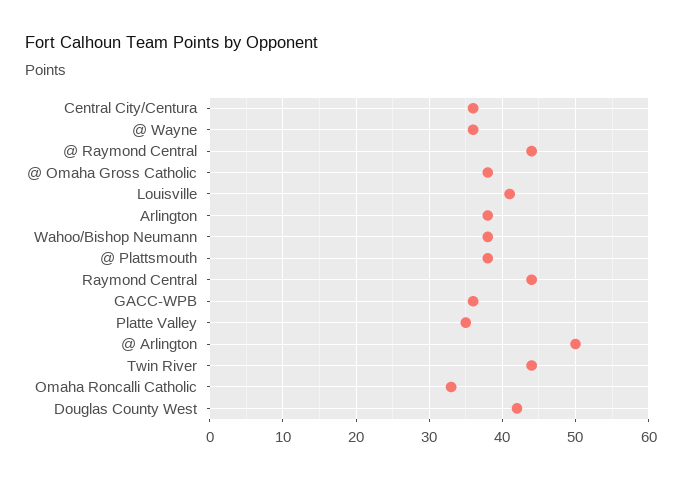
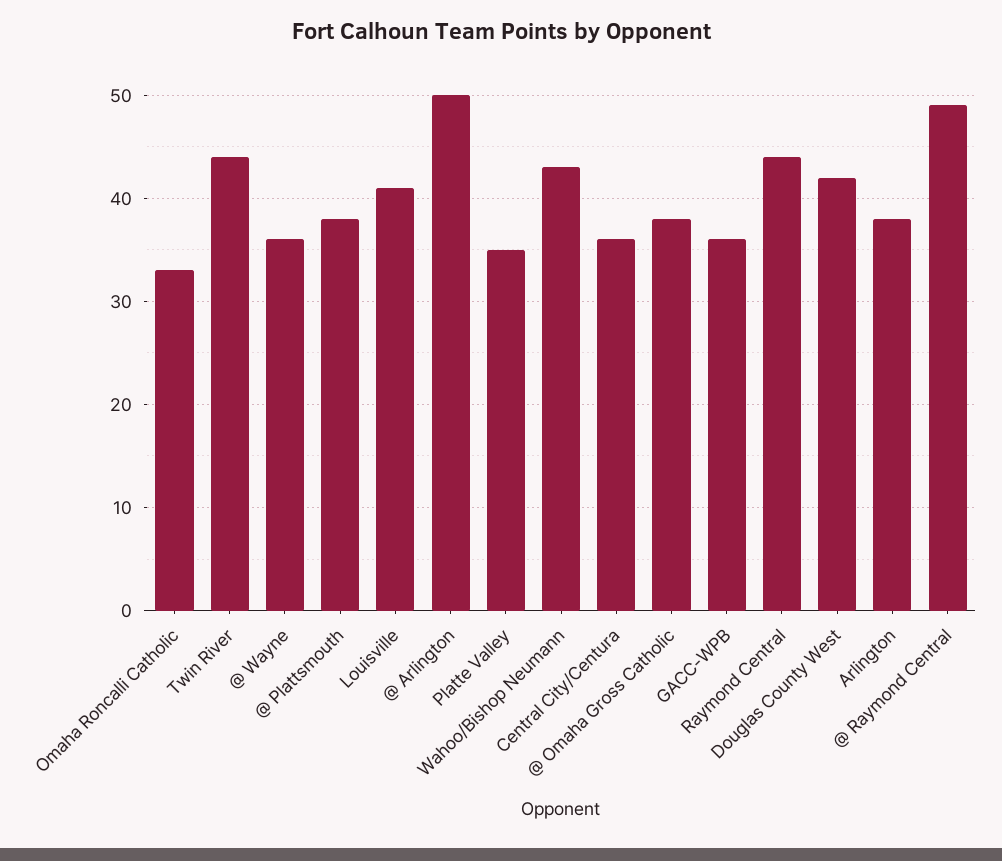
@ Raymond Central: 44 -> 49
Wahoo/Bishop Neumann: 38 -> 43

